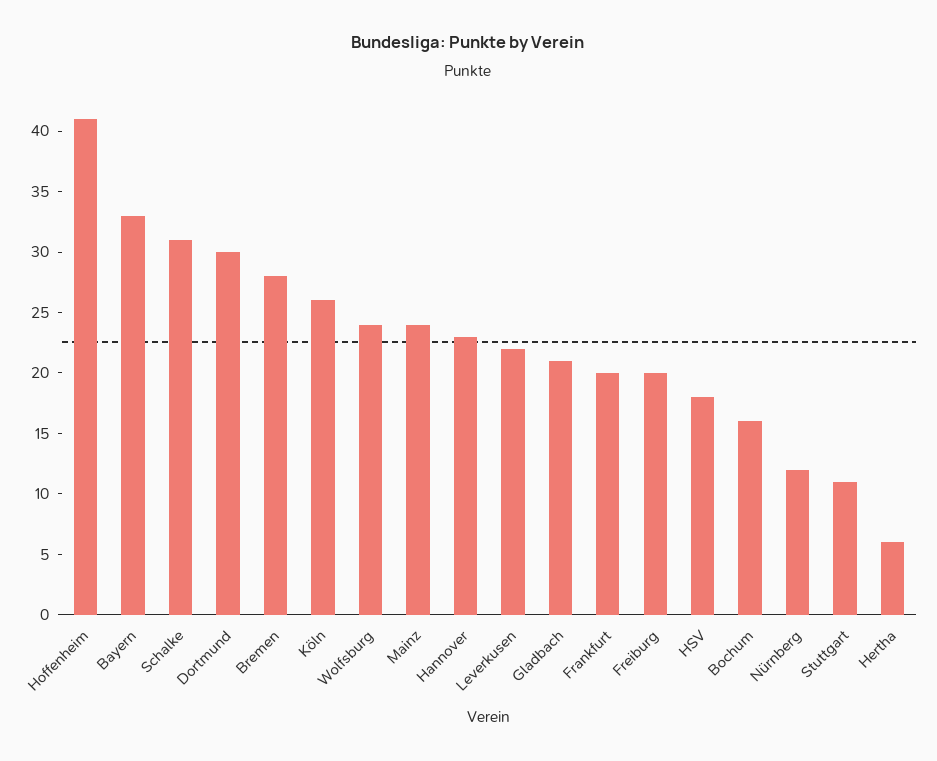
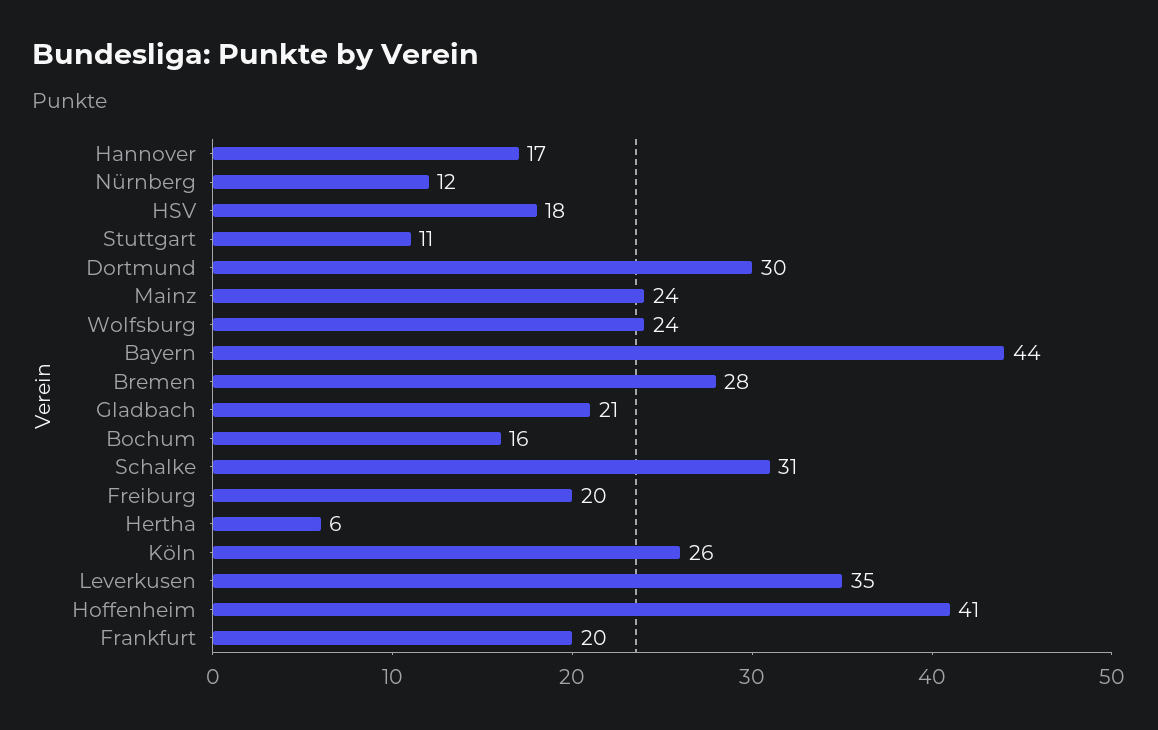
Bayern: 33 -> 44
Hannover: 23 -> 17
Leverkusen: 22 -> 35

